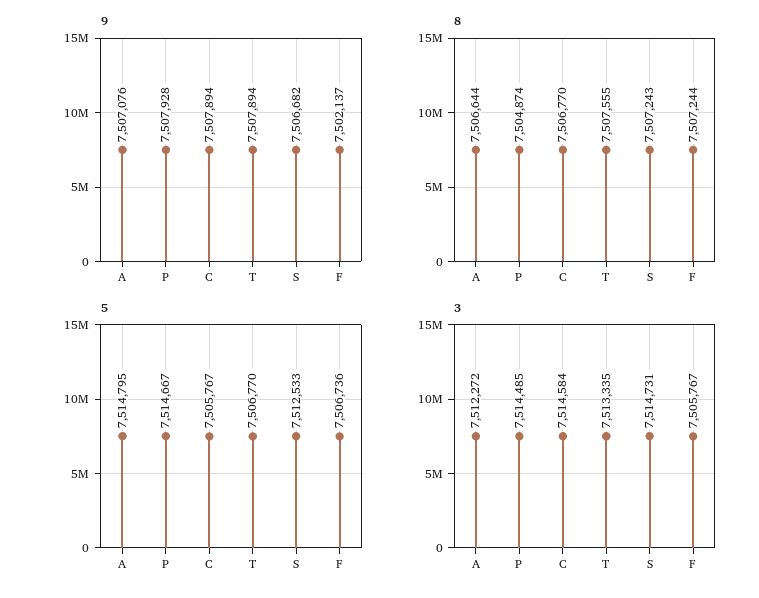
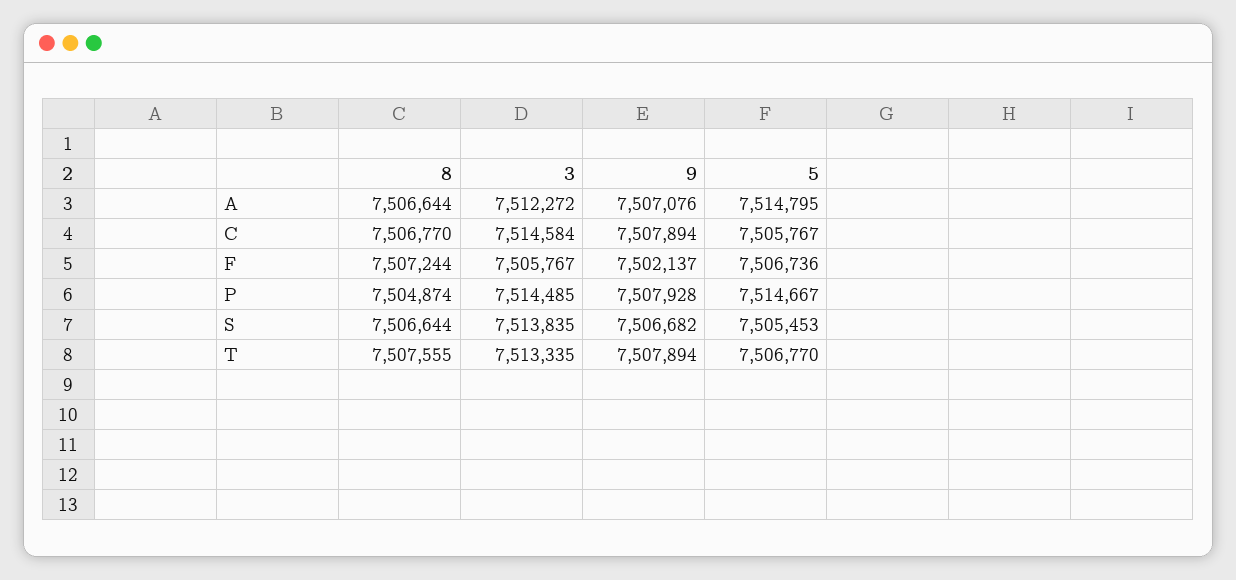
8, S: 7507243 -> 7506644
5, S: 7512533 -> 7505453
3, S: 7514731 -> 7513835

